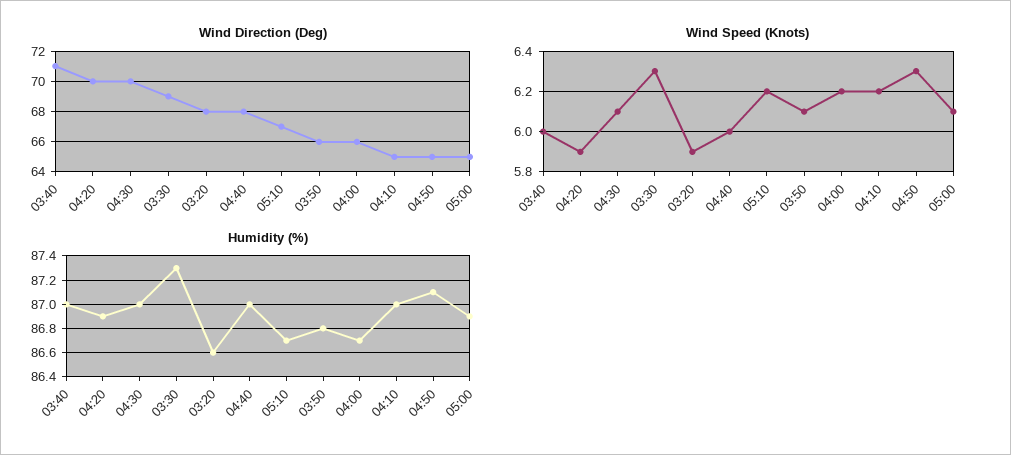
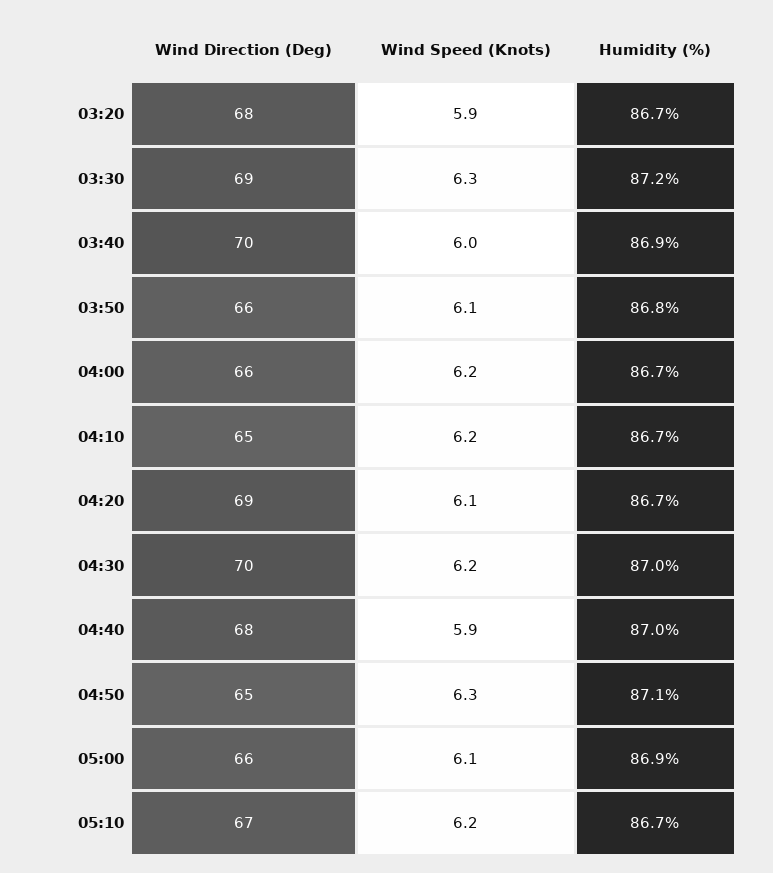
Wind Direction (Deg), 03:40: 71 -> 70
Wind Direction (Deg), 04:20: 70 -> 69
Wind Direction (Deg), 05:00: 65 -> 66
Wind Speed (Knots), 04:20: 5.9 -> 6.1
Wind Speed (Knots), 04:30: 6.1 -> 6.2
Wind Speed (Knots), 04:40: 6 -> 5.9
Humidity (%), 03:40: 87 -> 86.9
Humidity (%), 04:20: 86.9 -> 86.7
Humidity (%), 03:30: 87.3 -> 87.2
Humidity (%), 03:20: 86.6 -> 86.7
Humidity (%), 04:10: 87 -> 86.7

